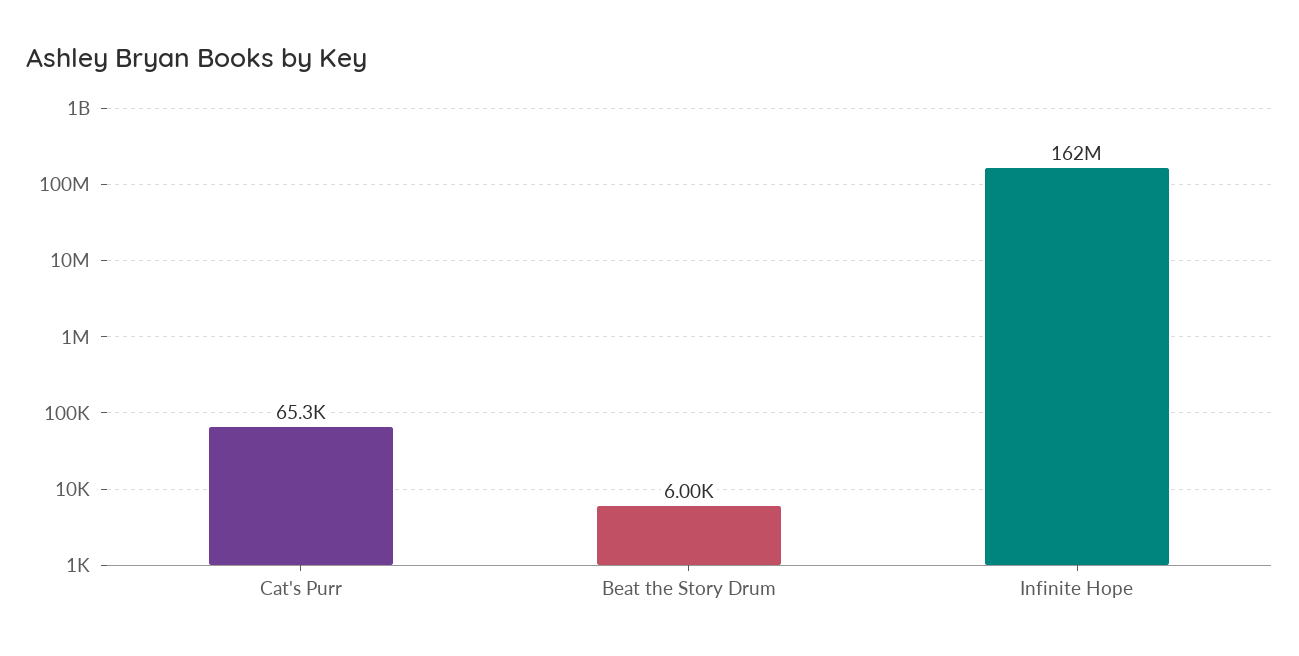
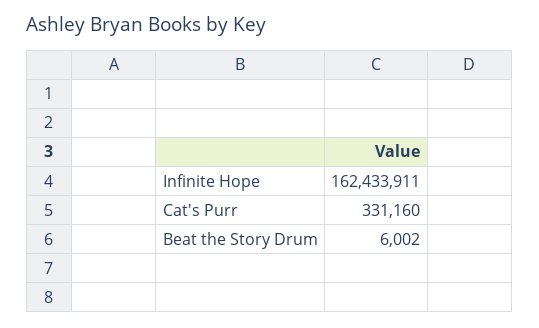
Cat's Purr: 65300 -> 331160

